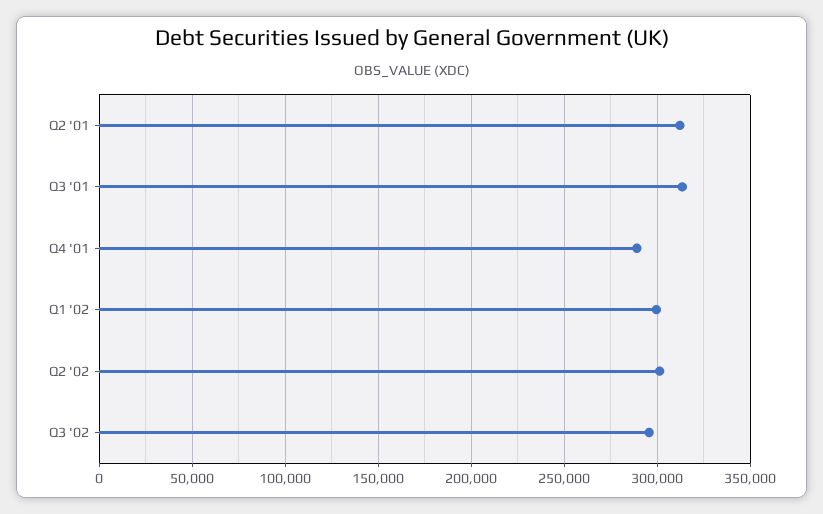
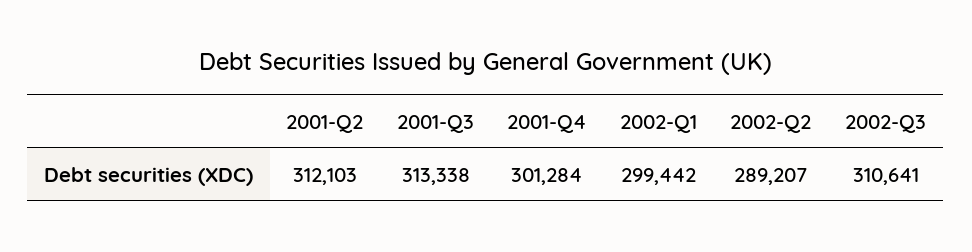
Q4 '01: 290000 -> 301284
Q2 '02: 300000 -> 289207
Q3 '02: 295000 -> 310641

